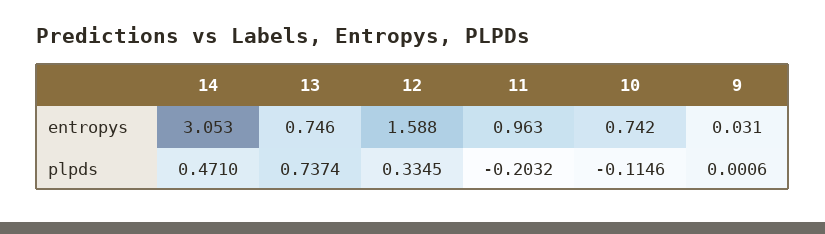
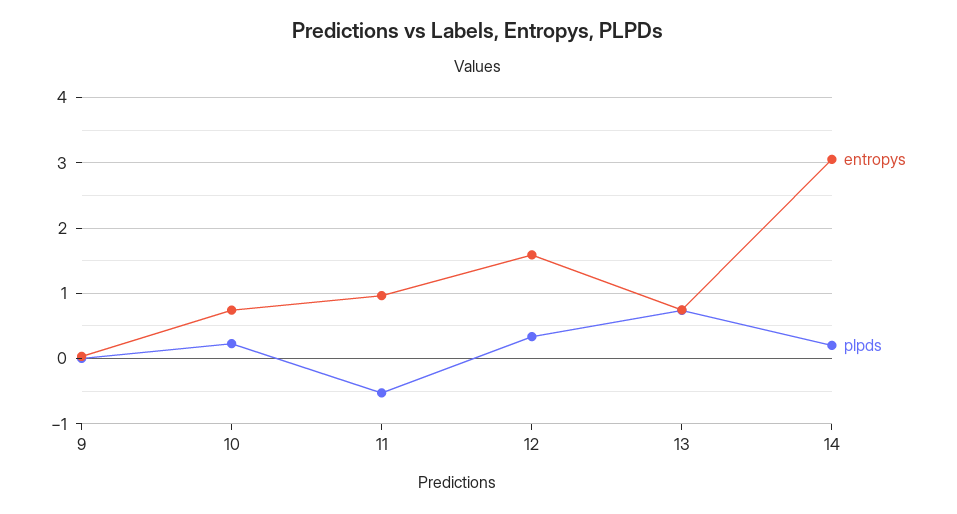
plpds, 14: 0.471 -> 0.2
plpds, 11: -0.2032 -> -0.5
plpds, 10: -0.1146 -> 0.2

